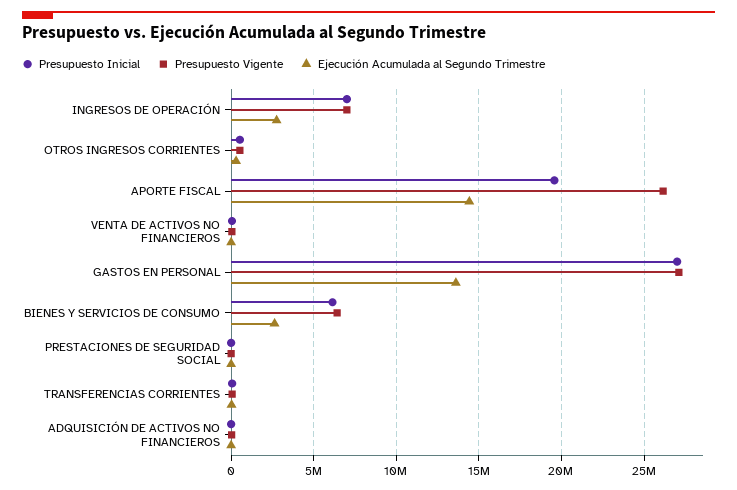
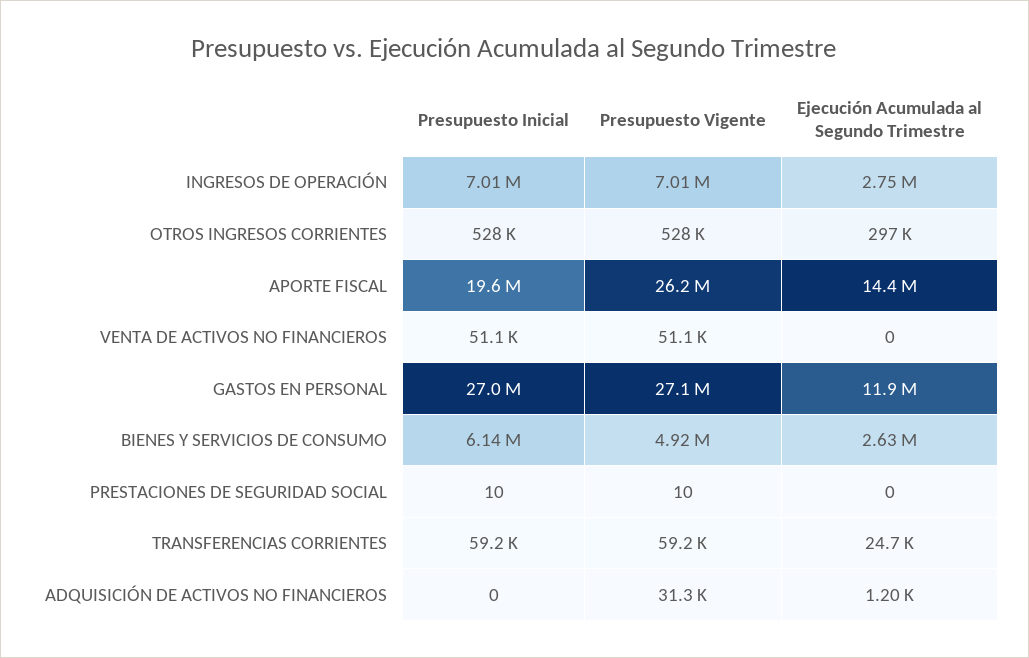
Ejecución Acumulada al Segundo Trimestre, GASTOS EN PERSONAL: 13500000 -> 11900000
Presupuesto Vigente, BIENES Y SERVICIOS DE CONSUMO: 6500000 -> 4920000

